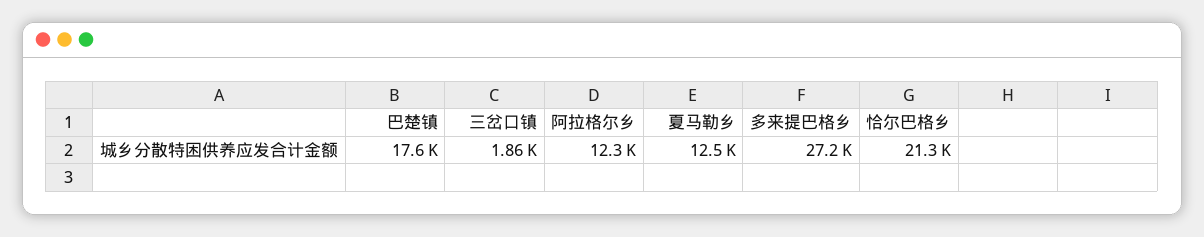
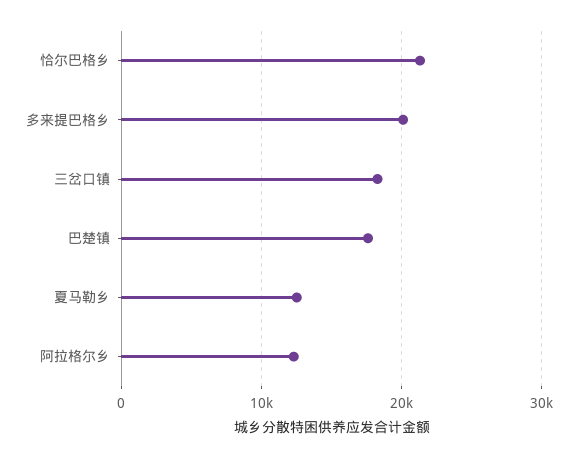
三岔口镇: 1860 -> 18000
多来提巴格乡: 27200 -> 20000

